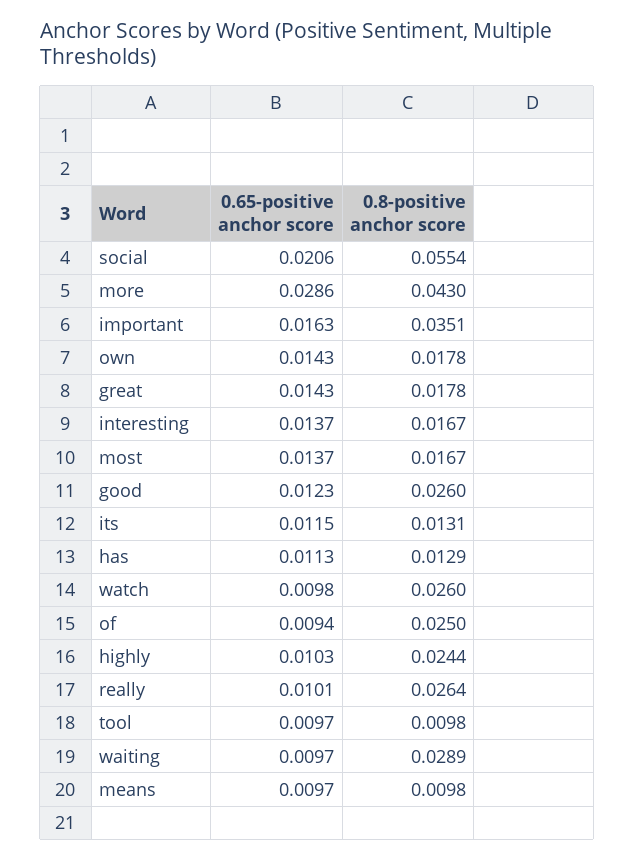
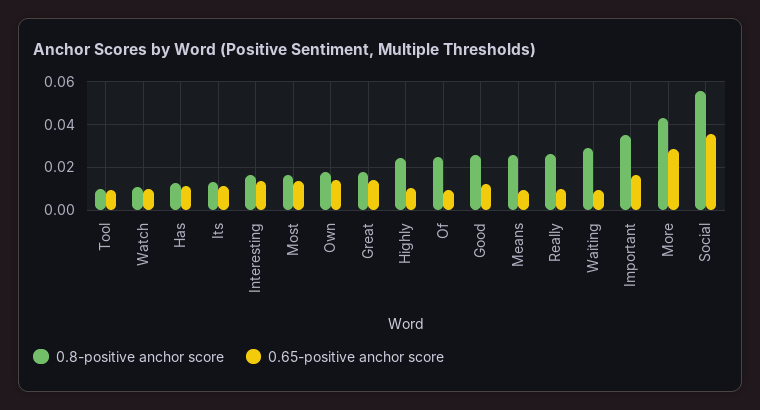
0.65-positive anchor score, social: 0.0206 -> 0.035
0.8-positive anchor score, watch: 0.026 -> 0.01
0.8-positive anchor score, means: 0.0098 -> 0.025

